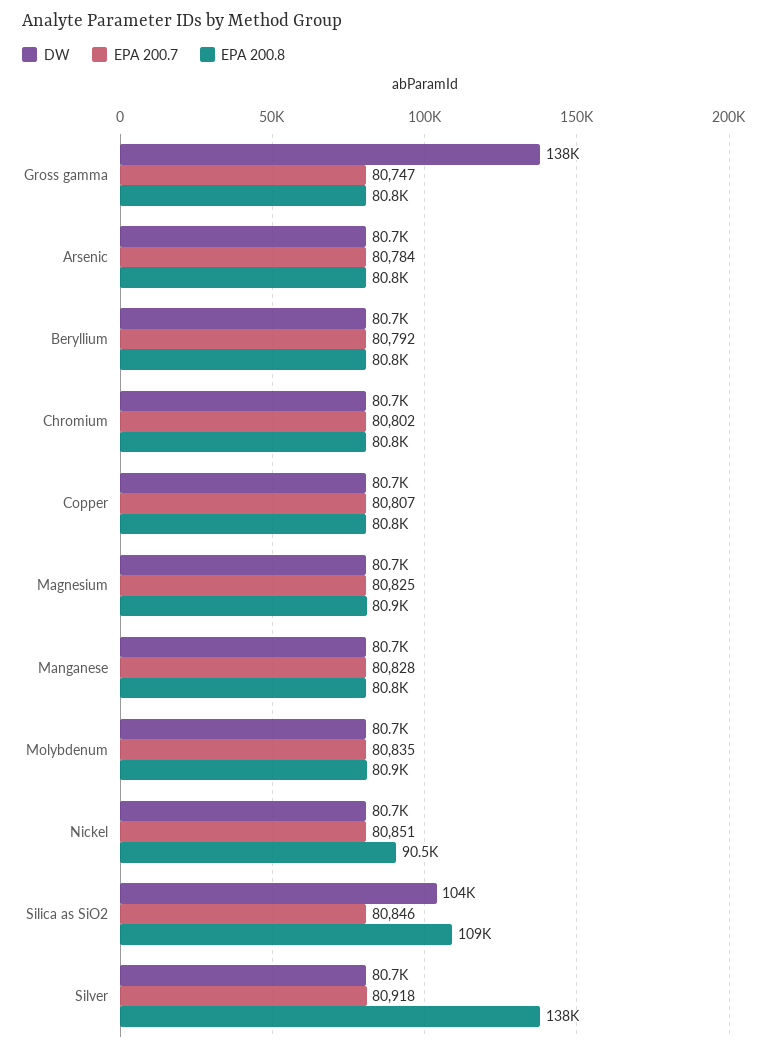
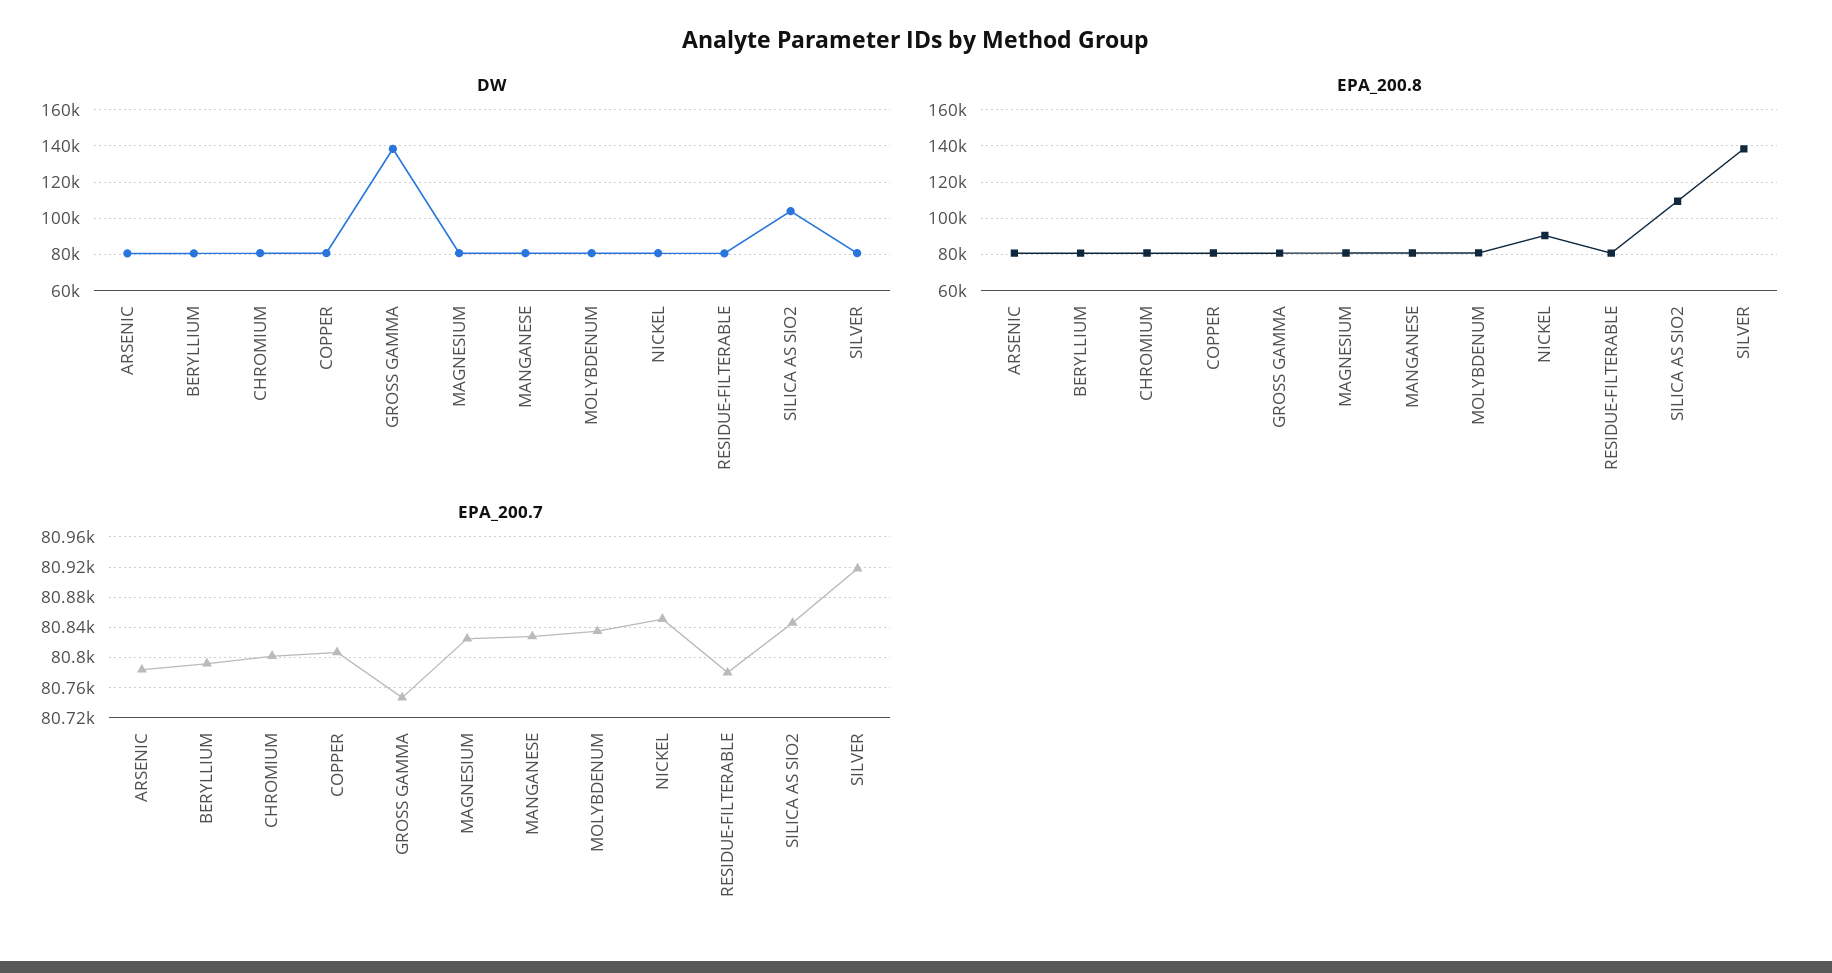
DW, RESIDUE-FILTERABLE: none -> 80000
EPA 200.8, RESIDUE-FILTERABLE: none -> 80000
EPA 200.7, RESIDUE-FILTERABLE: none -> 80780

